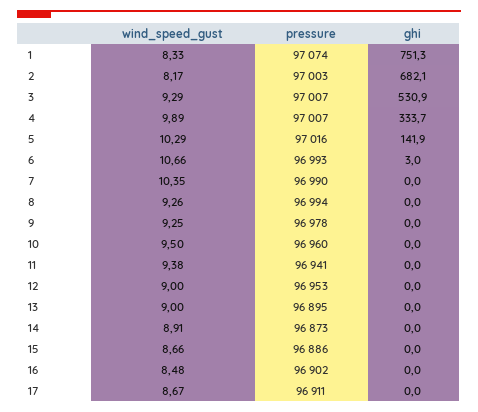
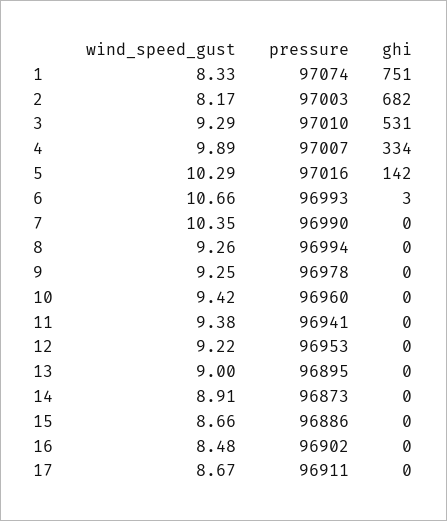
pressure, 3: 97007 -> 97010
wind_speed_gust, 10: 9.5 -> 9.42
wind_speed_gust, 12: 9 -> 9.22

